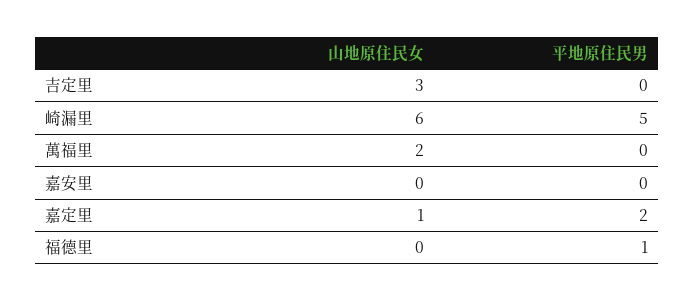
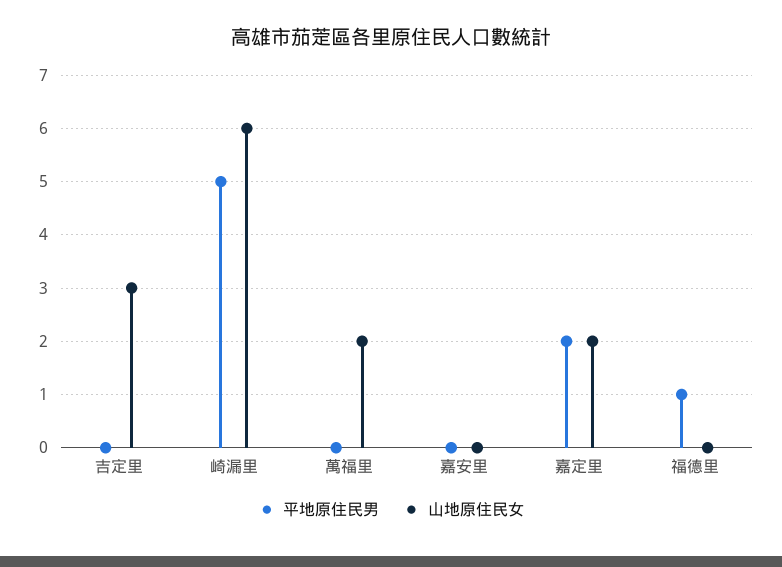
山地原住民女, 嘉定里: 1 -> 2

